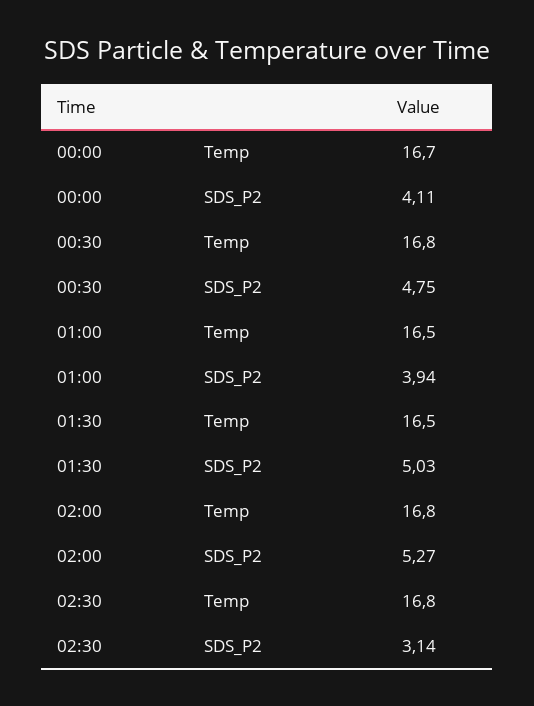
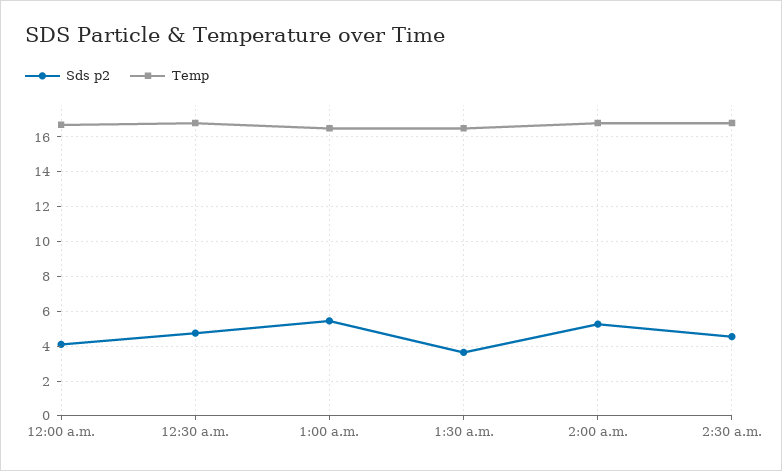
SDS_P2, 01:00: 3.94 -> 5.5
SDS_P2, 01:30: 5.03 -> 3.5
SDS_P2, 02:30: 3.14 -> 4.5

